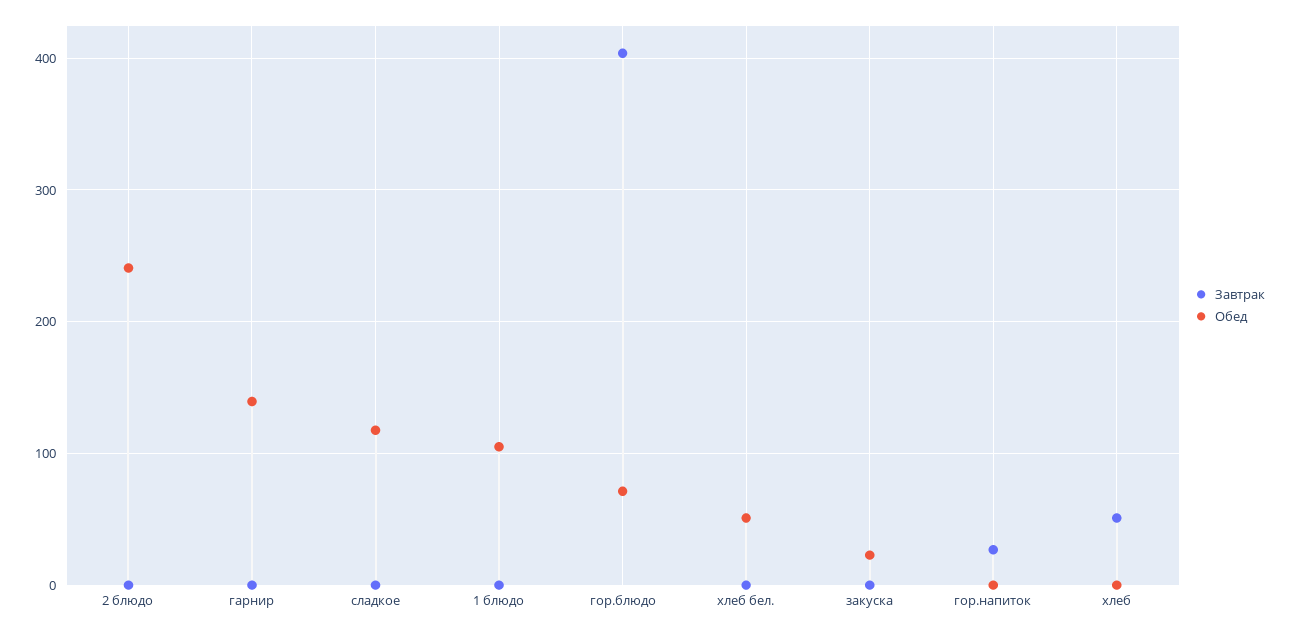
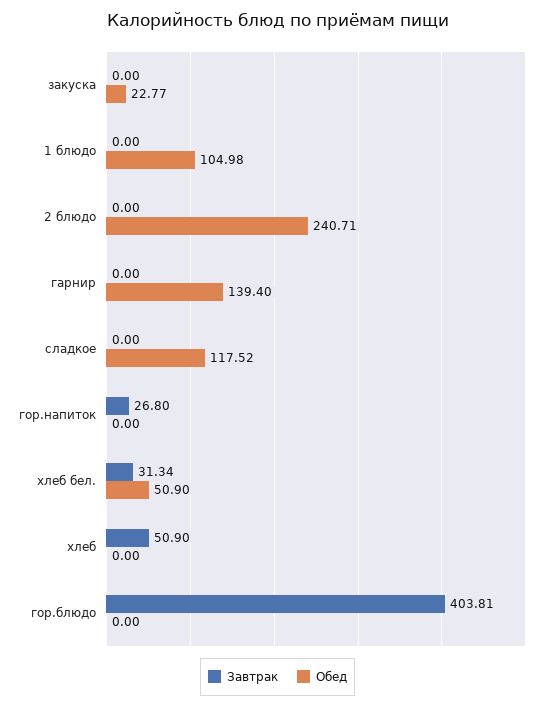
Обед, гор.блюдо: 70 -> 0
Завтрак, хлеб бел.: 0 -> 31.34

